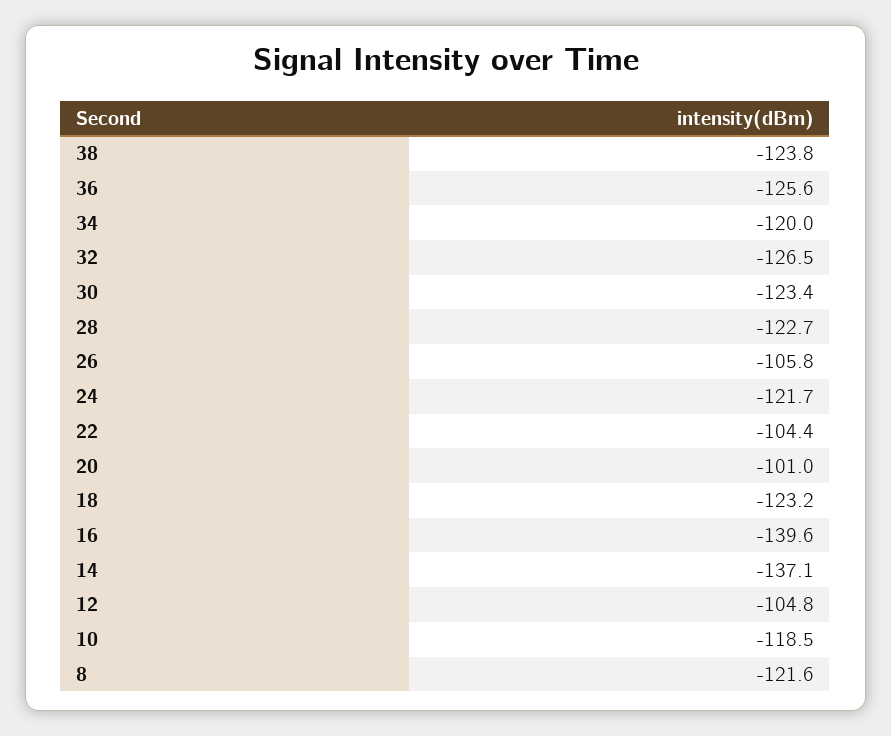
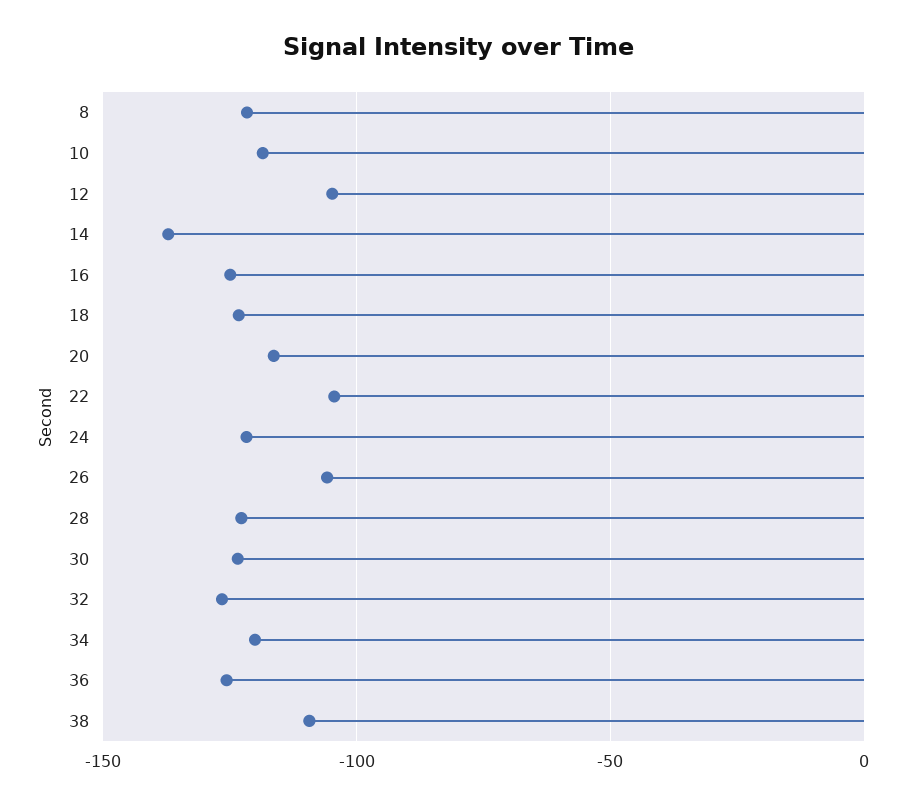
38: -123.8 -> -110
20: -101 -> -115
16: -139.6 -> -125

